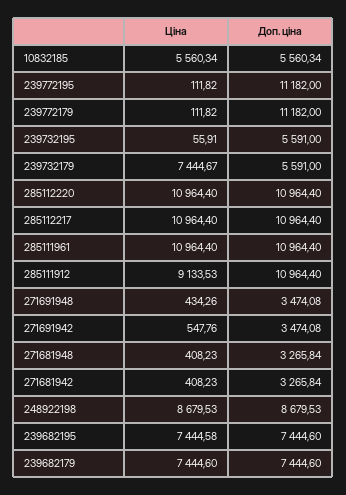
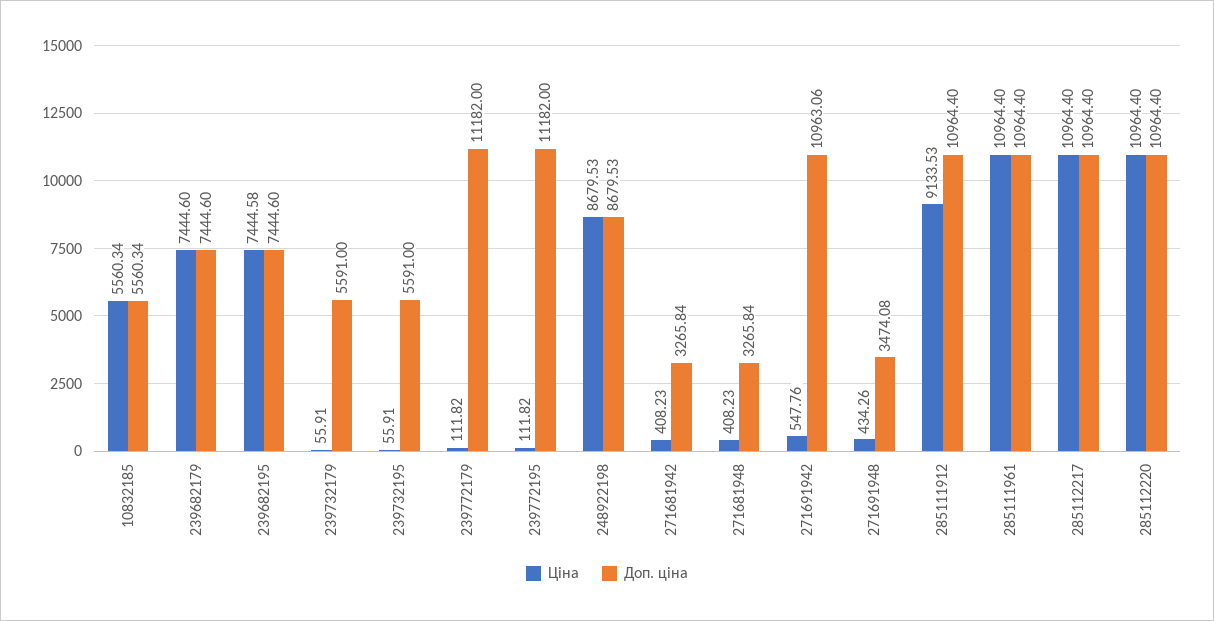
Ціна, 239732179: 7444.67 -> 55.91
Доп. ціна, 271691942: 3474.08 -> 10963.06

